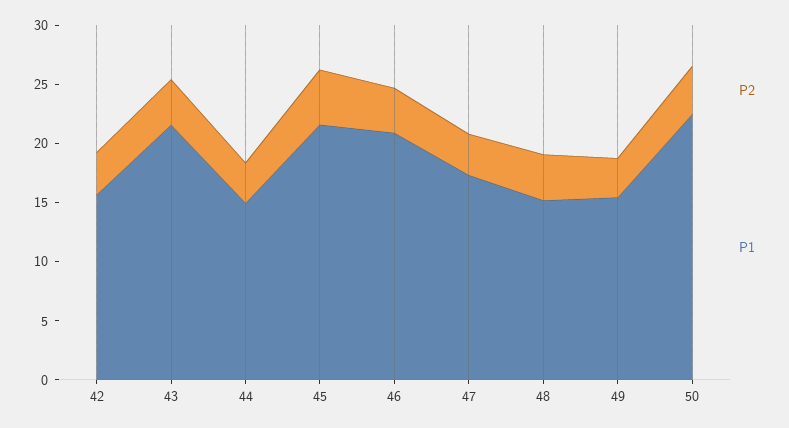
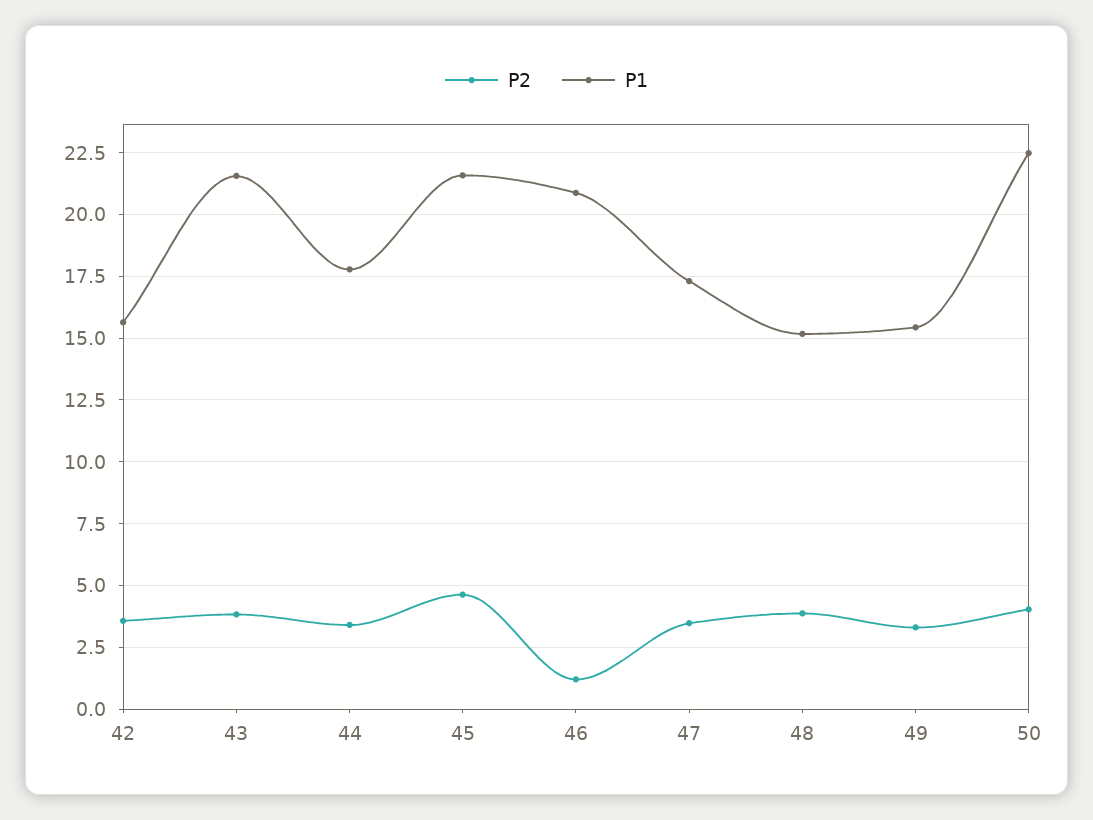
P1, 44: 15 -> 17.75
P2, 46: 4 -> 1.25

